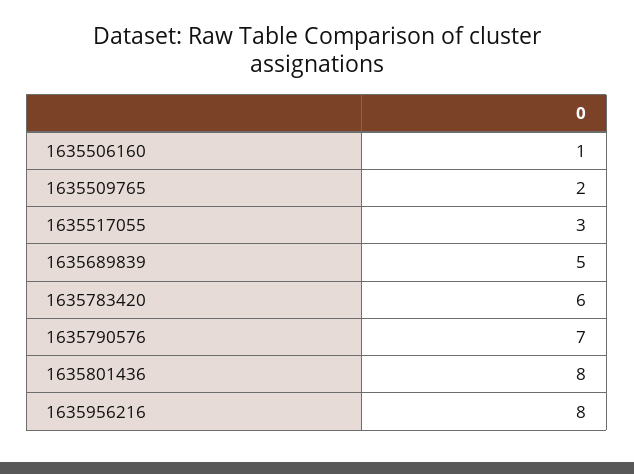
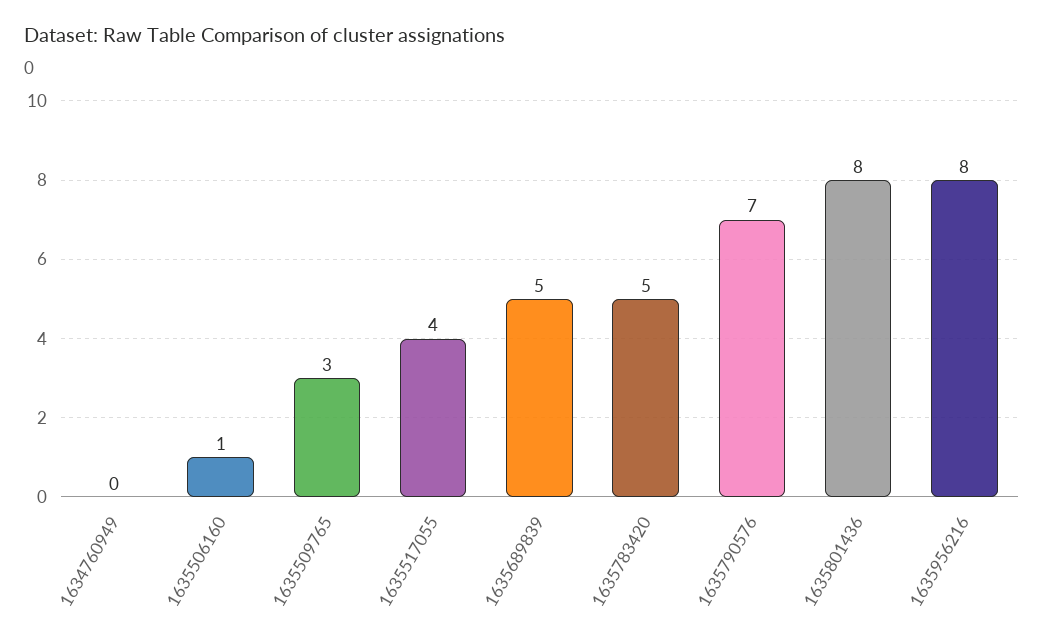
1635509765: 2 -> 3
1635517055: 3 -> 4
1635783420: 6 -> 5
1634760949: none -> 0

